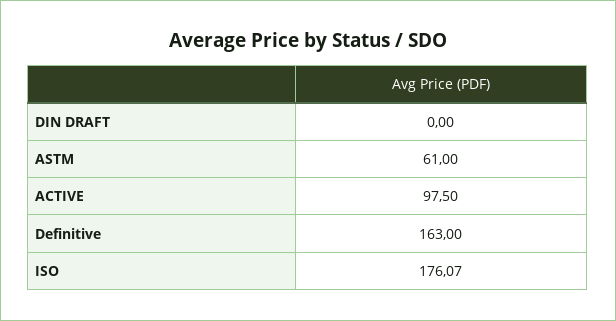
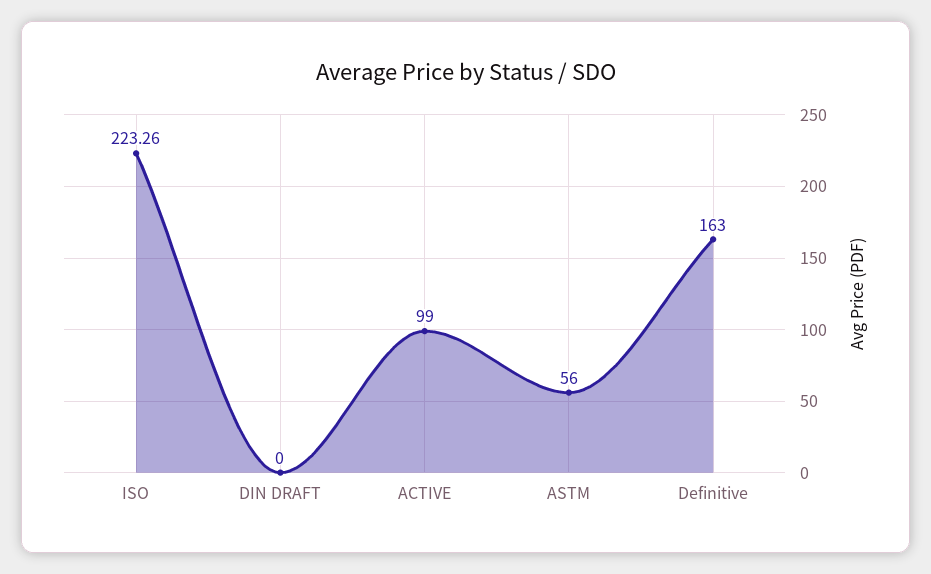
ASTM: 61 -> 56
ACTIVE: 97.5 -> 99
ISO: 176.07 -> 223.26

